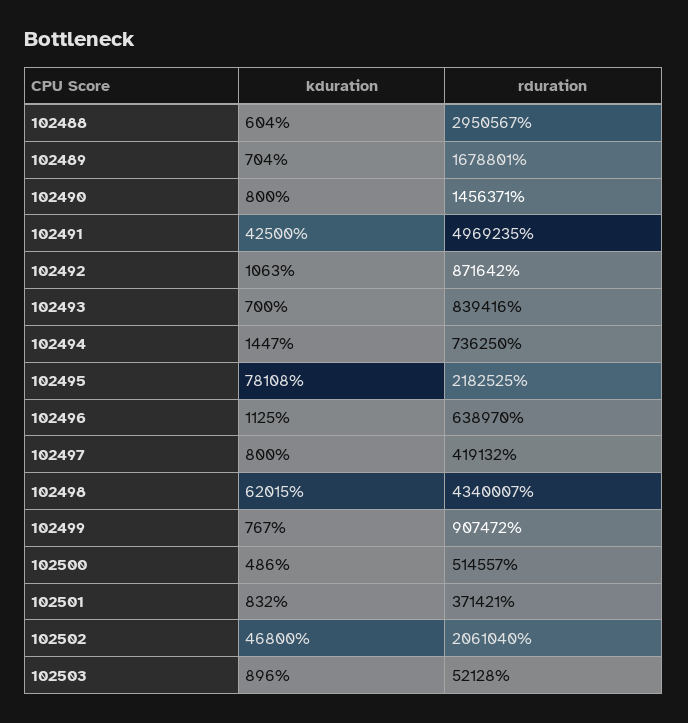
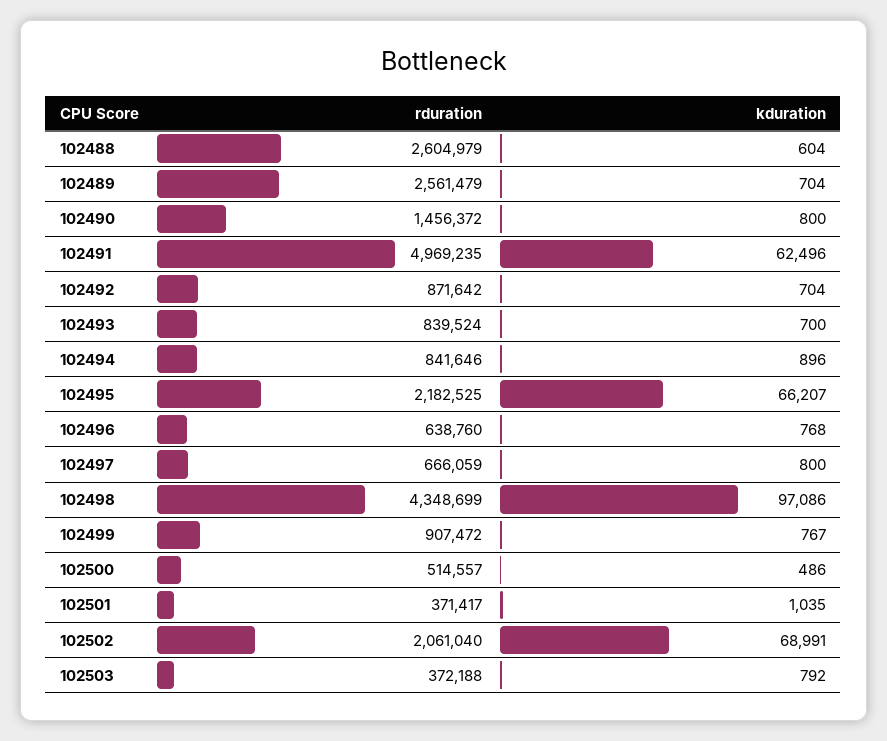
rduration, 102488: 2950567 -> 2604979
rduration, 102489: 1678801 -> 2561479
rduration, 102490: 1456371 -> 1456372
kduration, 102491: 42500 -> 62496
kduration, 102492: 1063 -> 704
rduration, 102493: 839416 -> 839524
kduration, 102494: 1447 -> 896
rduration, 102494: 736250 -> 841646
kduration, 102495: 78108 -> 66207
kduration, 102496: 1125 -> 768
rduration, 102496: 638970 -> 638760
rduration, 102497: 419132 -> 666059
kduration, 102498: 62015 -> 97086
rduration, 102498: 4340007 -> 4348699
kduration, 102501: 832 -> 1035
rduration, 102501: 371421 -> 371417
kduration, 102502: 46800 -> 68991
kduration, 102503: 896 -> 792
rduration, 102503: 52128 -> 372188

